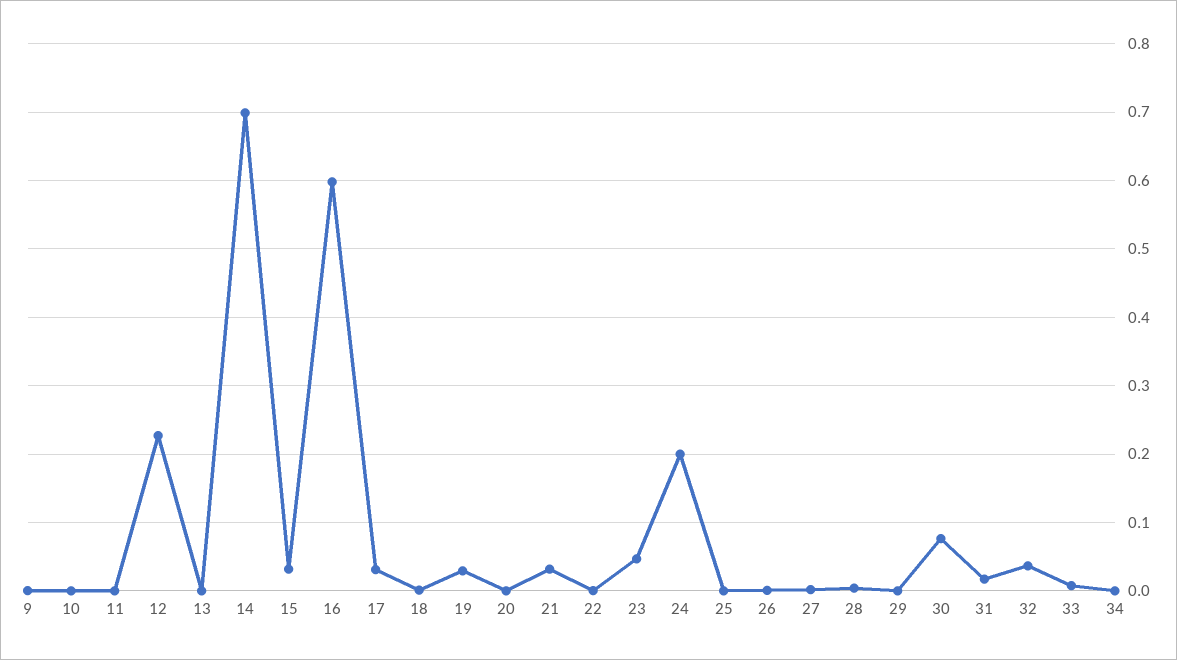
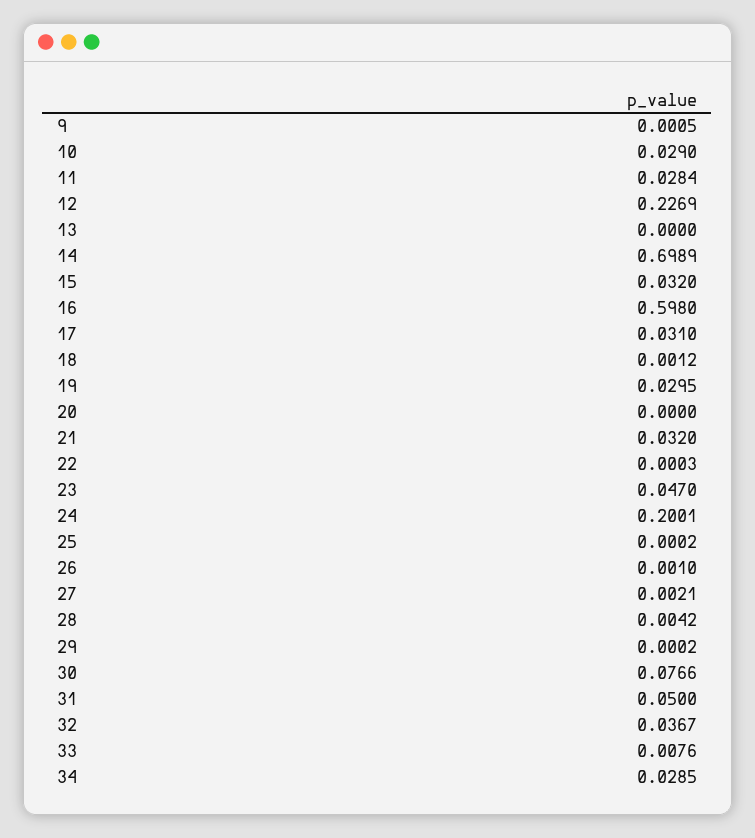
10: 0 -> 0.029
11: 0 -> 0.0284
31: 0.02 -> 0.05
34: 0 -> 0.0285

